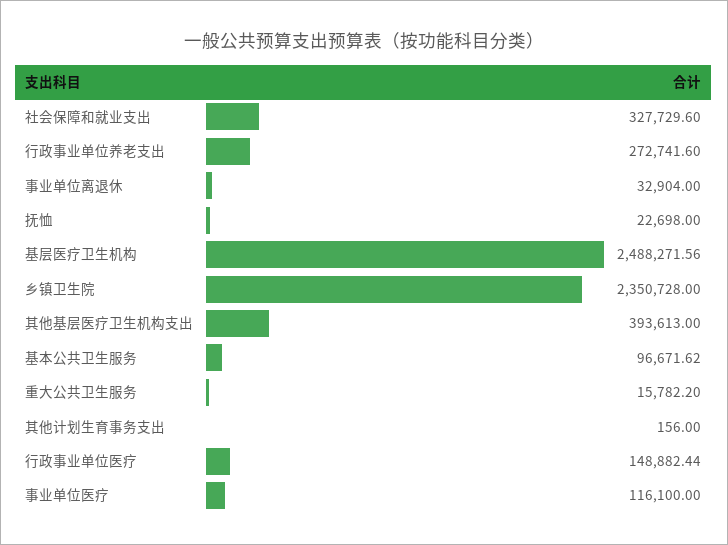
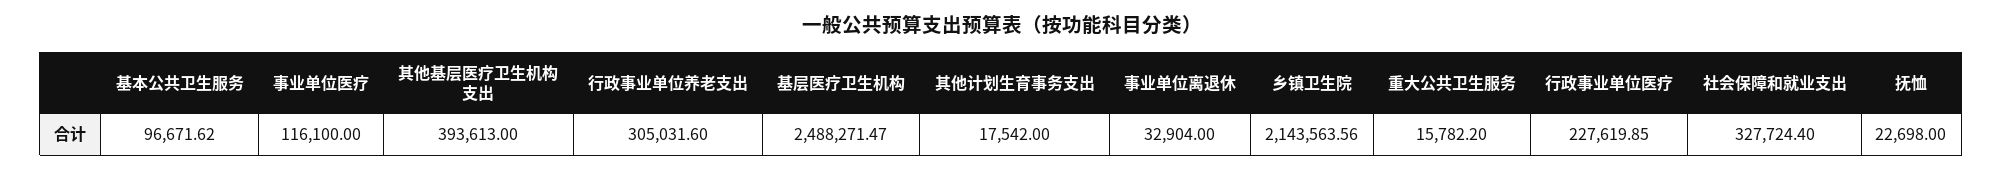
社会保障和就业支出: 327729.6 -> 327724.4
行政事业单位养老支出: 272741.6 -> 305031.6
基层医疗卫生机构: 2488271.56 -> 2488271.47
乡镇卫生院: 2350728 -> 2143563.56
其他计划生育事务支出: 156 -> 17542
行政事业单位医疗: 148882.44 -> 227619.85

